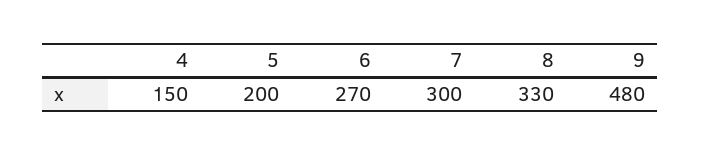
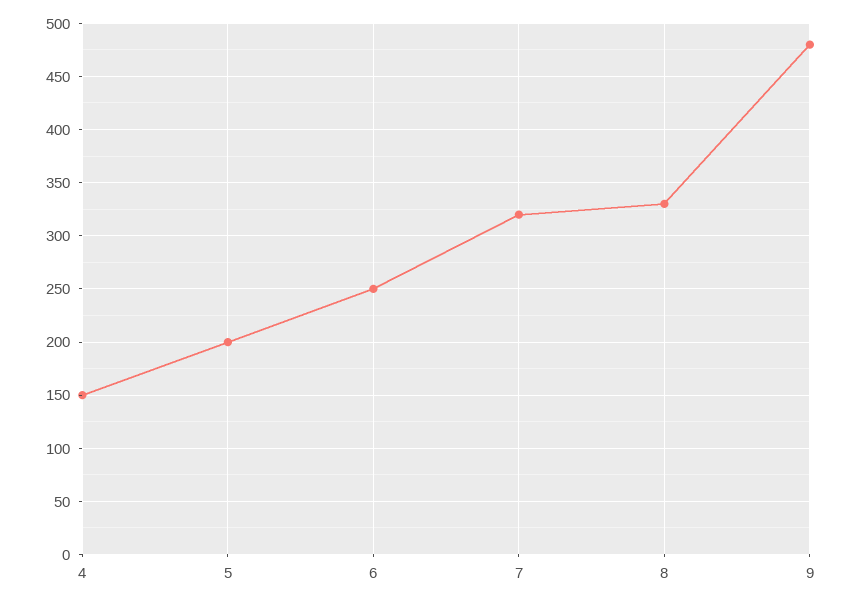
6: 270 -> 250
7: 300 -> 320

